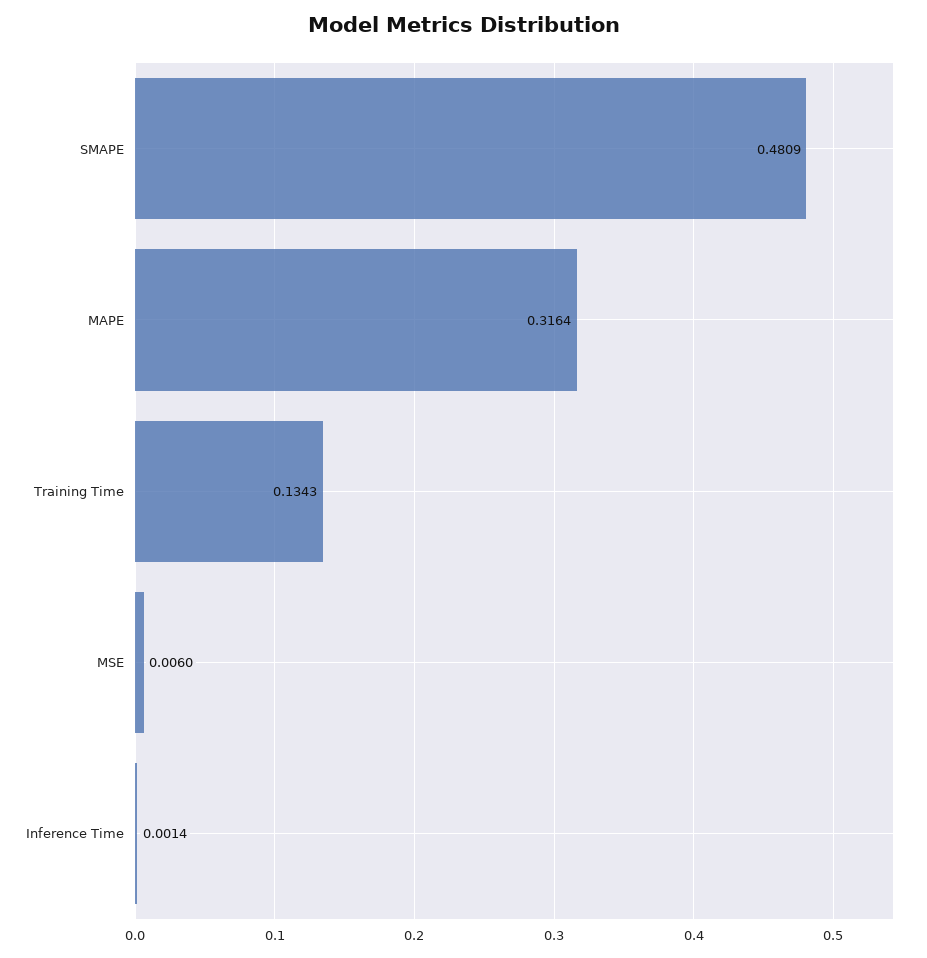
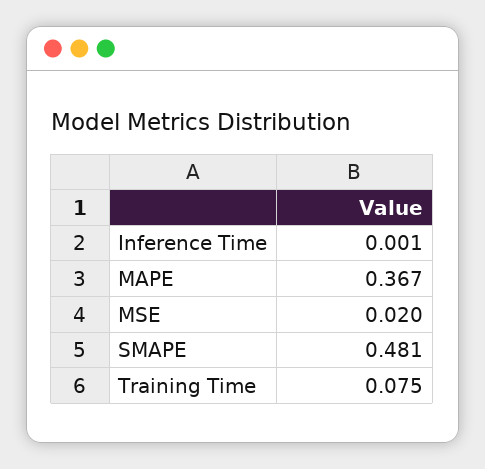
MAPE: 0.3164 -> 0.367
Training Time: 0.1343 -> 0.075
MSE: 0.006 -> 0.02

